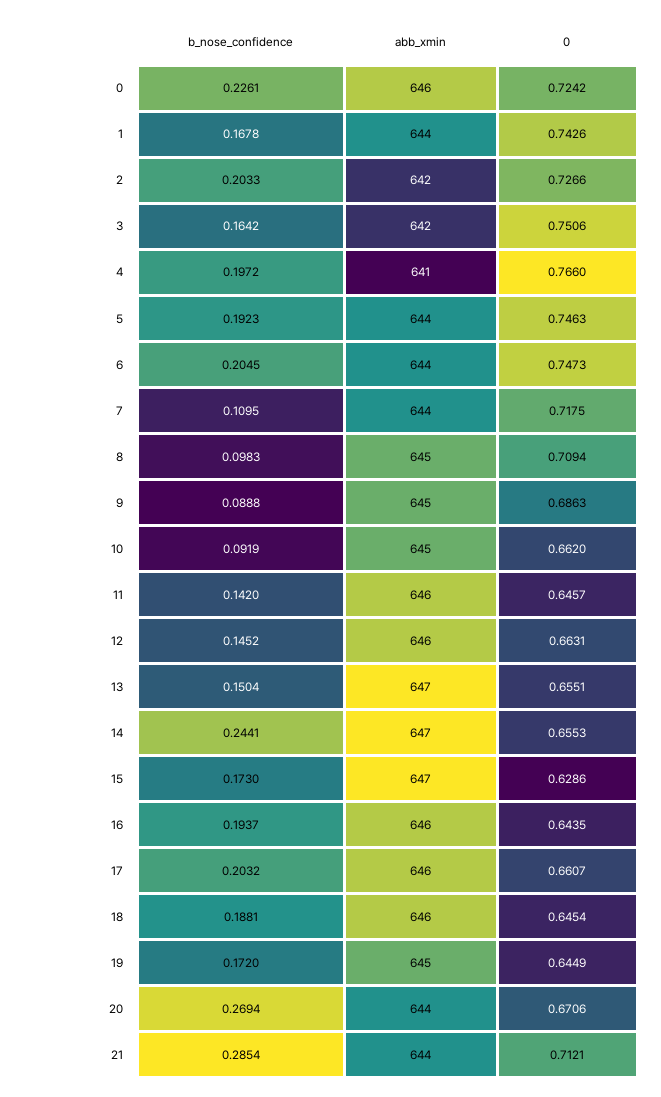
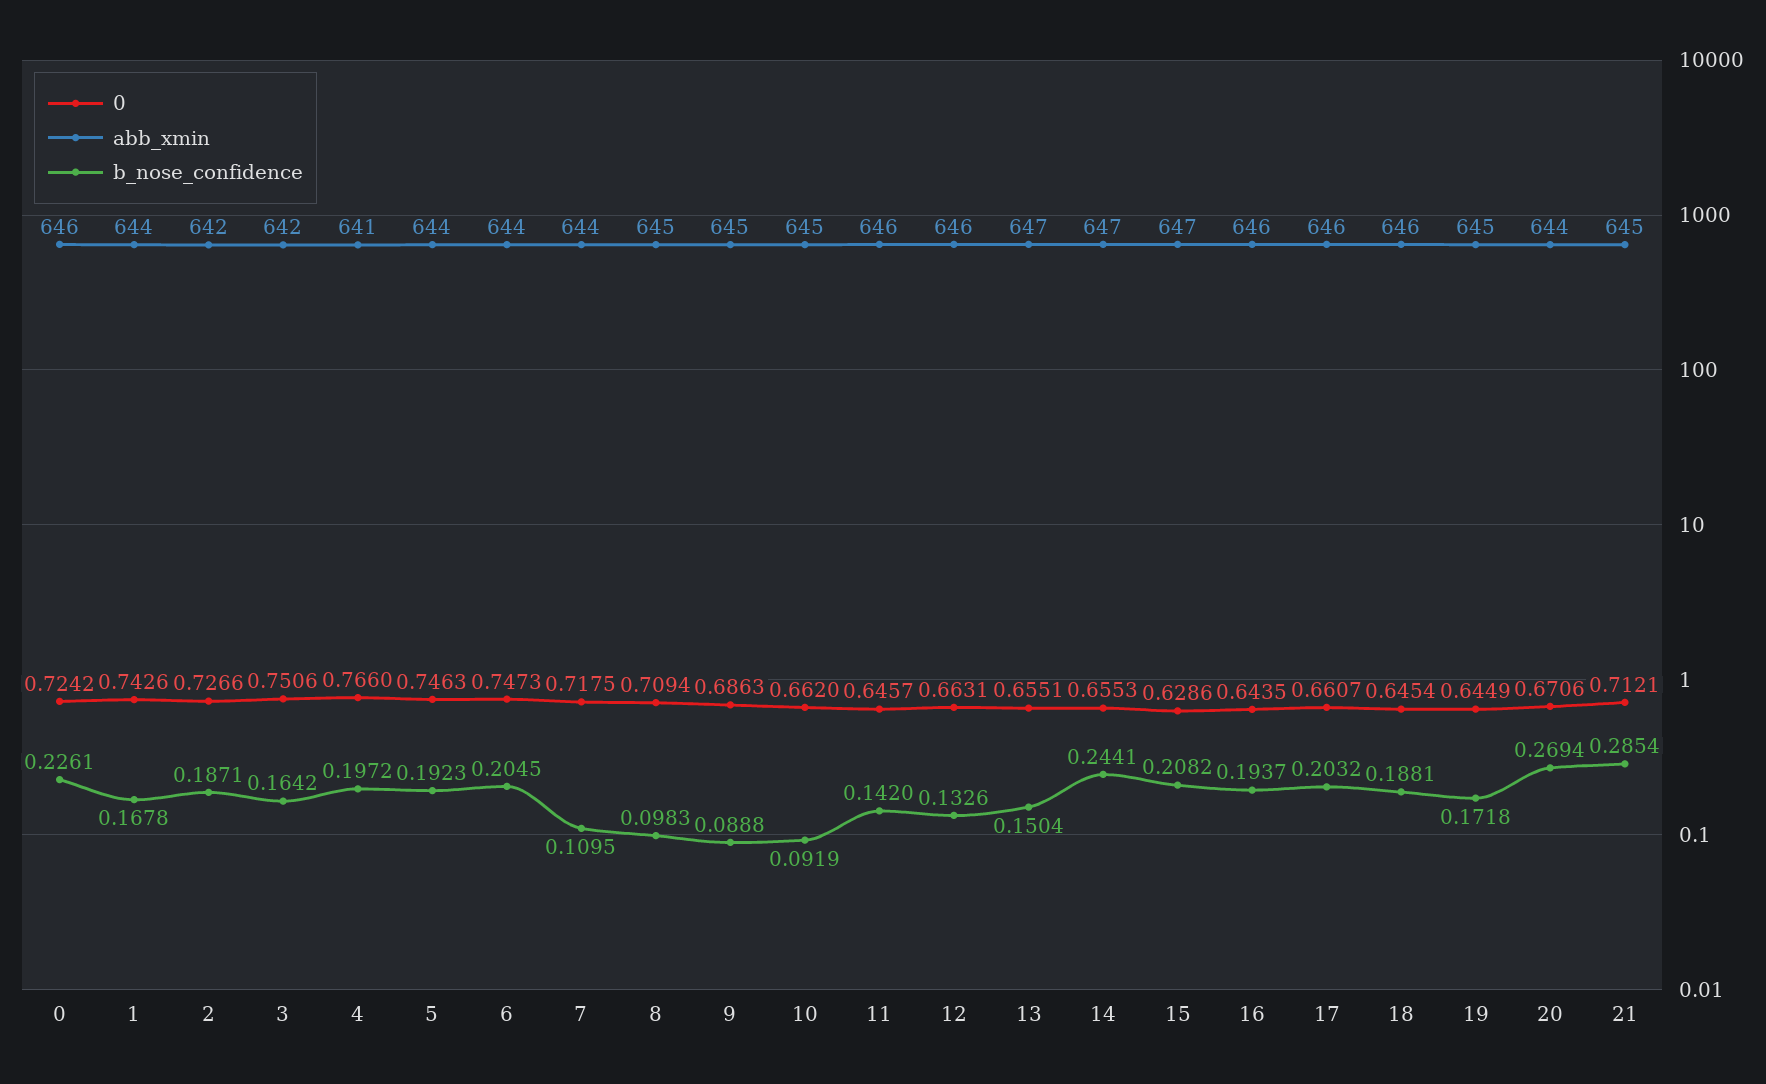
b_nose_confidence, 2: 0.2033 -> 0.1871
b_nose_confidence, 12: 0.1452 -> 0.1326
b_nose_confidence, 15: 0.173 -> 0.2082
b_nose_confidence, 19: 0.172 -> 0.1718
abb_xmin, 21: 644 -> 645

